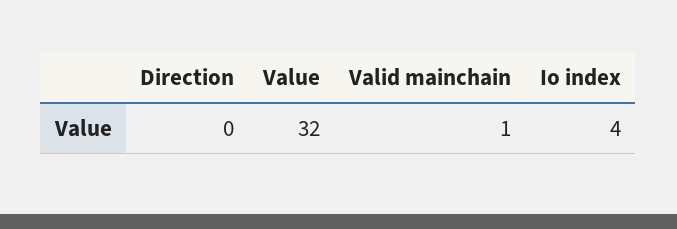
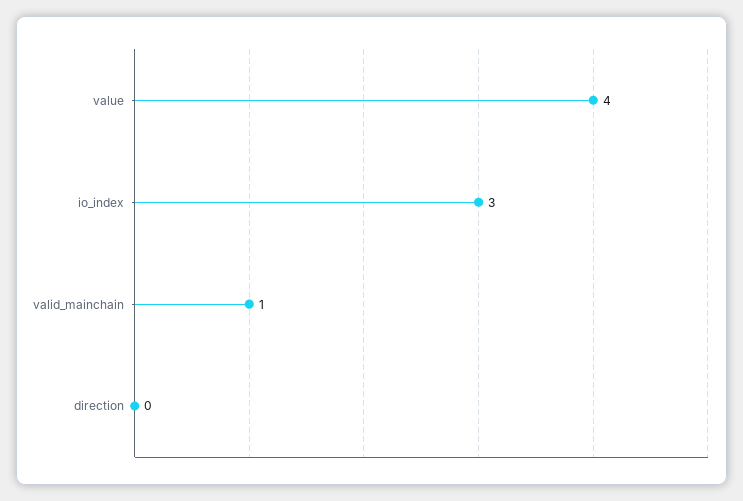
Value: 32 -> 4
Io index: 4 -> 3

